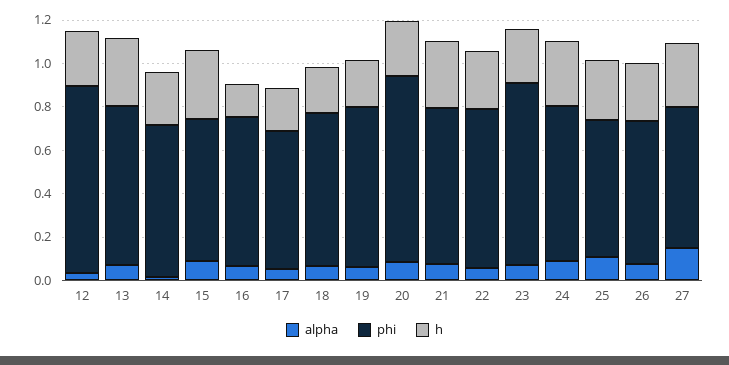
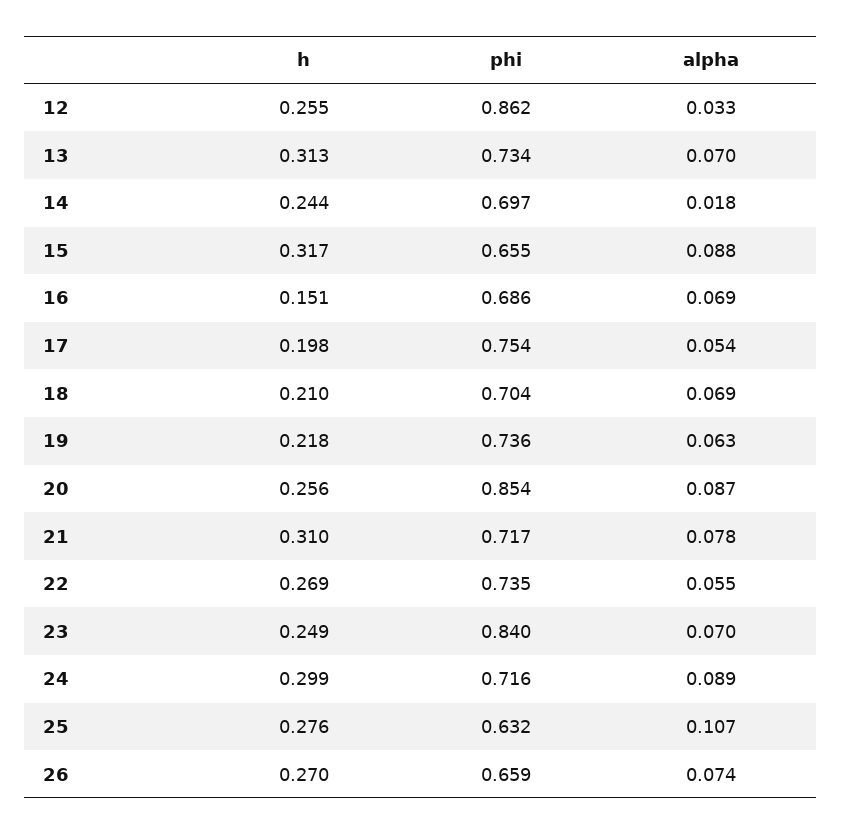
phi, 17: 0.65 -> 0.754
alpha, 27: 0.15 -> none
phi, 27: 0.65 -> none
h, 27: 0.3 -> none

